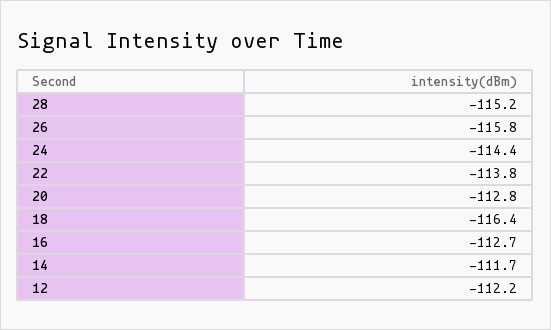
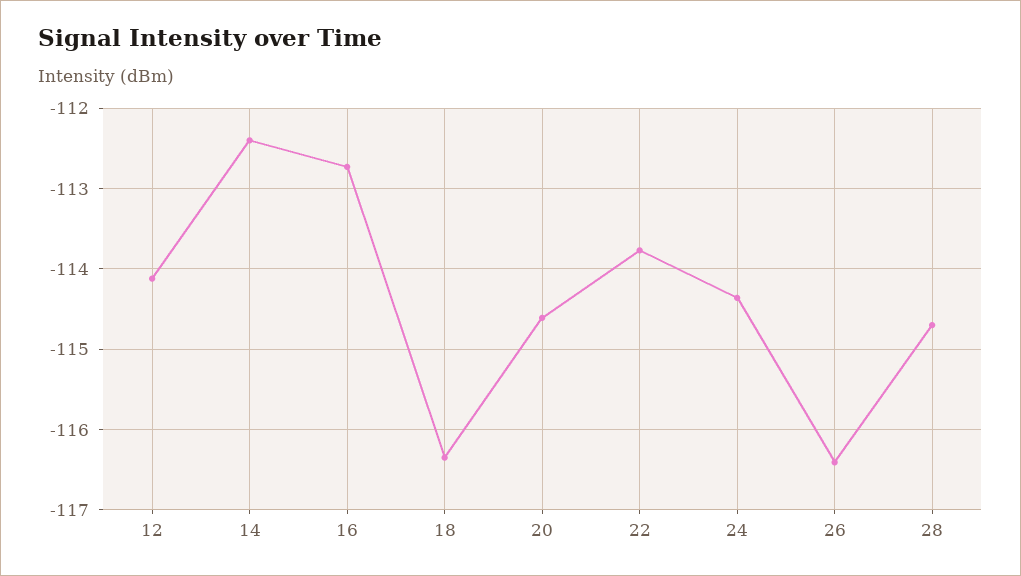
28: -115.2 -> -114.7
26: -115.8 -> -116.4
20: -112.8 -> -114.6
14: -111.7 -> -112.4
12: -112.2 -> -114.1

